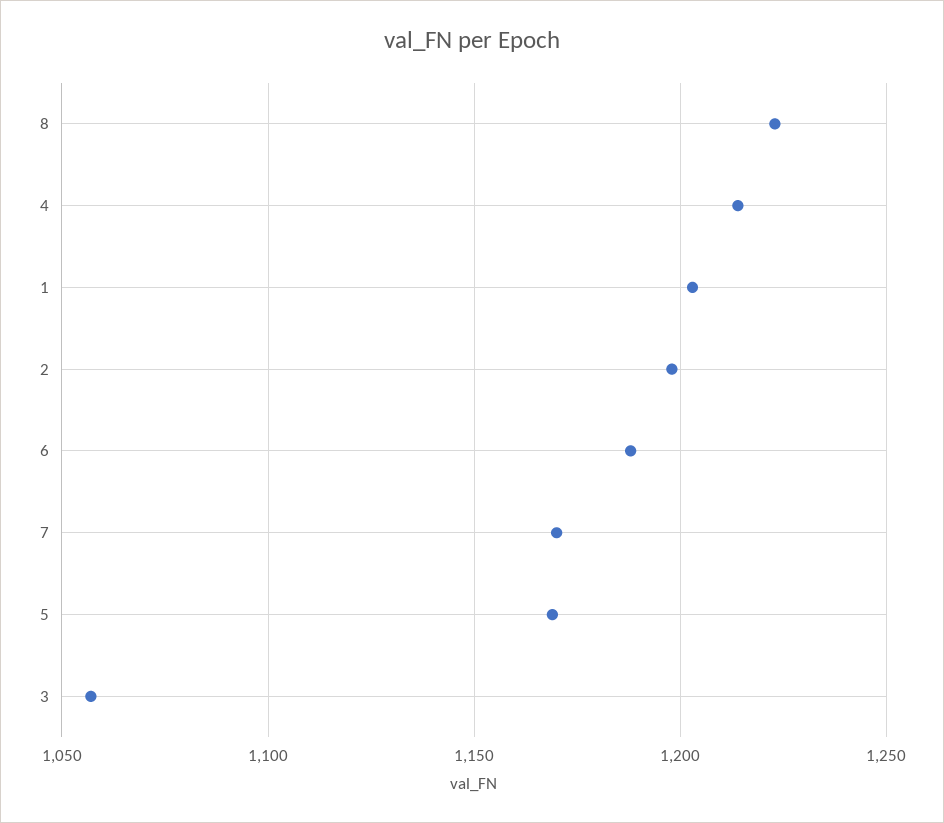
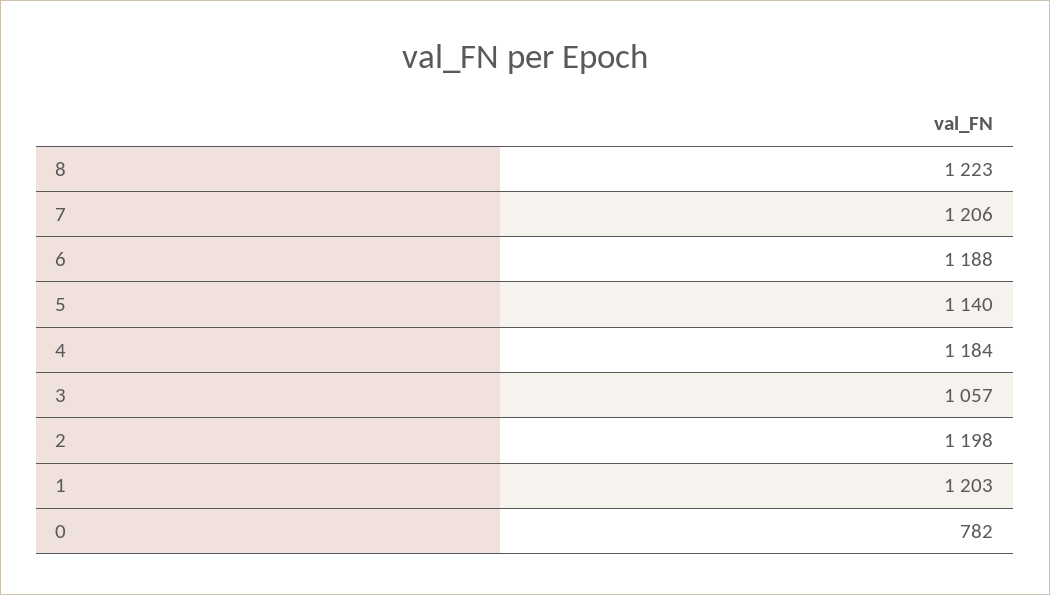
4: 1215 -> 1184
7: 1170 -> 1206
5: 1170 -> 1140
0: none -> 782

